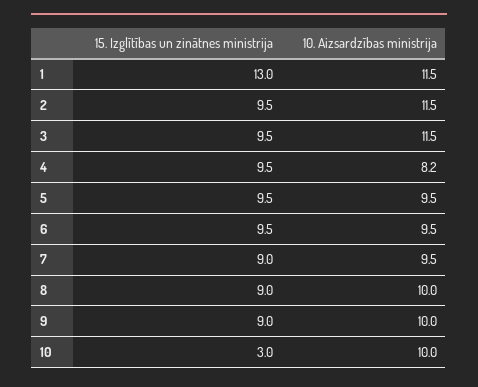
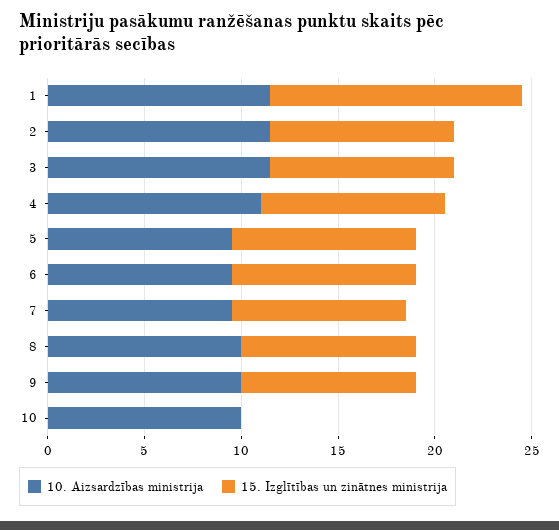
10. Aizsardzības ministrija, 4: 8.2 -> 11
15. Izglītības un zinātnes ministrija, 10: 3 -> 0

